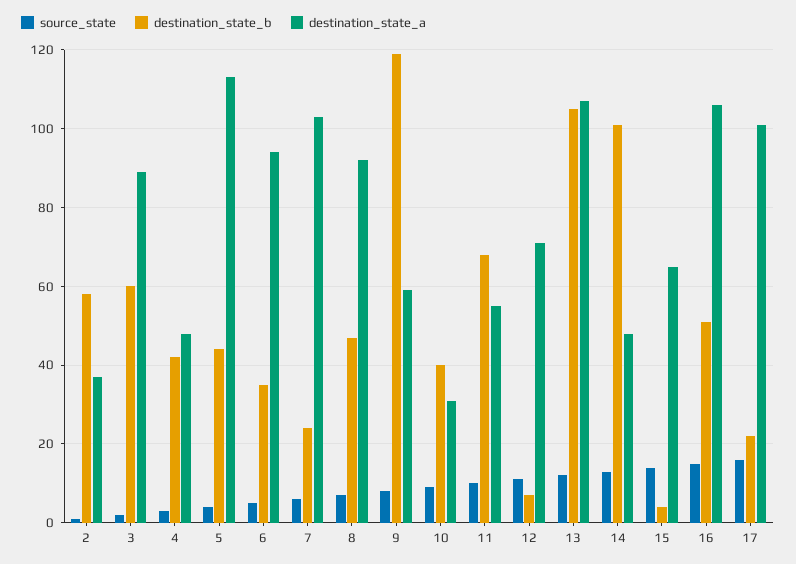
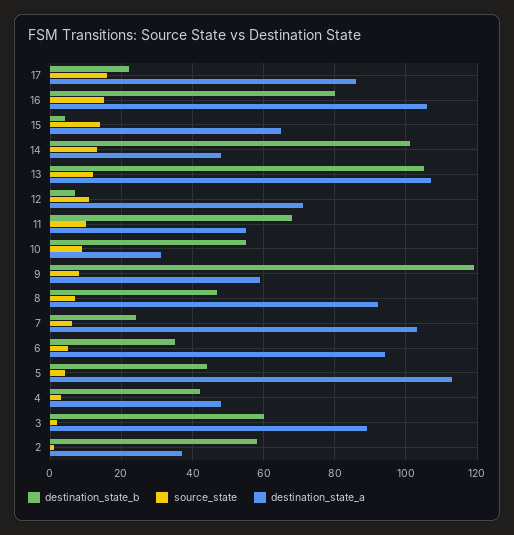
destination_state_b, 10: 40 -> 55
destination_state_b, 16: 50 -> 80
destination_state_a, 17: 100 -> 85

